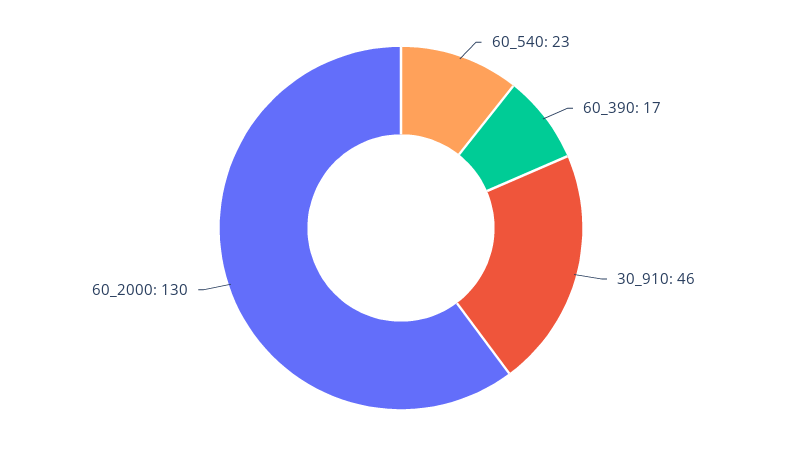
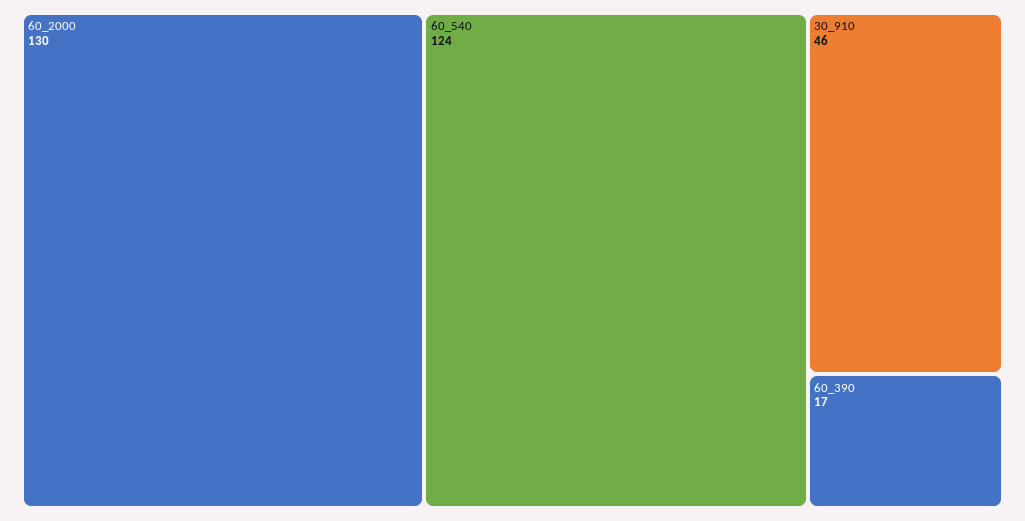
60_540: 23 -> 124

